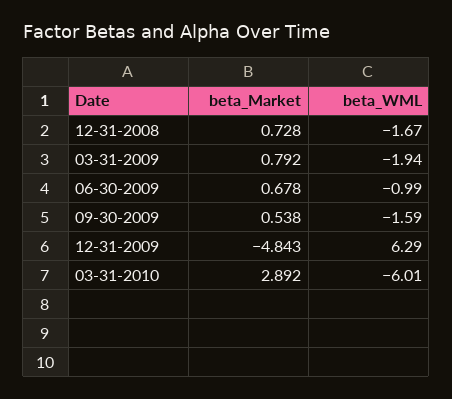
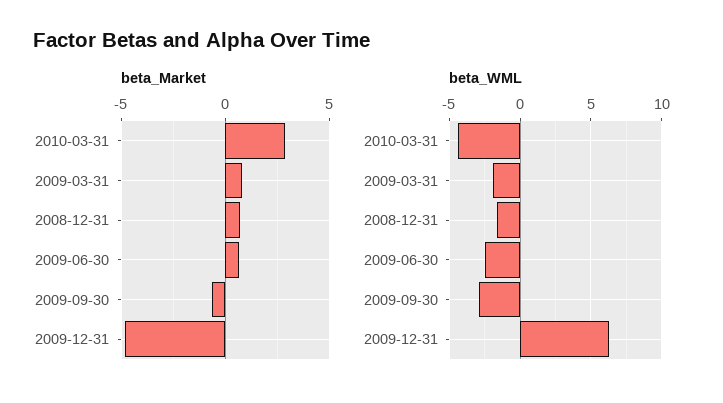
beta_WML, 06-30-2009: -0.99 -> -2.5
beta_Market, 09-30-2009: 0.538 -> -0.5
beta_WML, 09-30-2009: -1.59 -> -3
beta_WML, 03-31-2010: -6.01 -> -4.5

